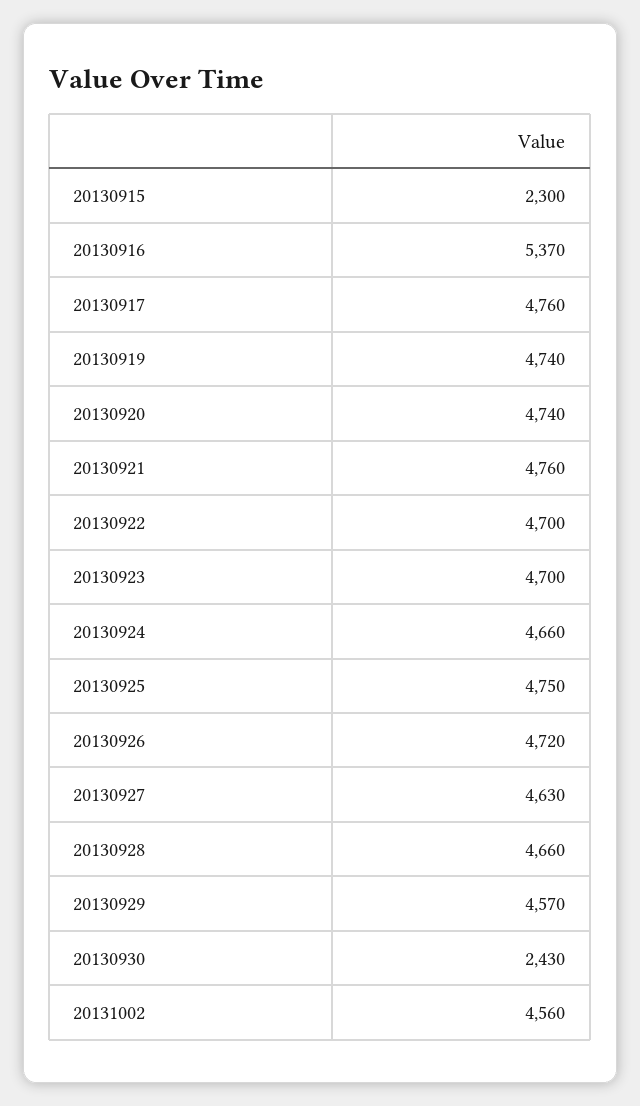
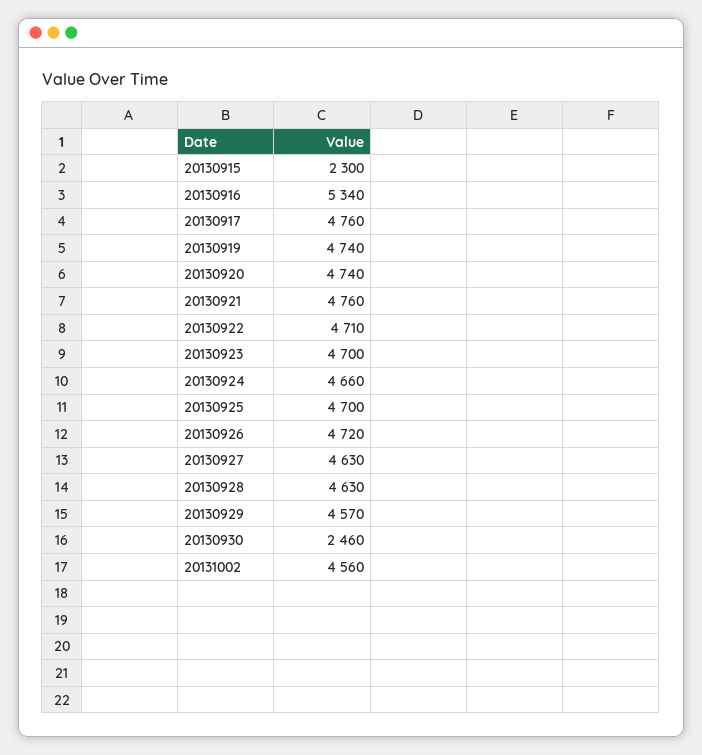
20130916: 5370 -> 5340
20130922: 4700 -> 4710
20130925: 4750 -> 4700
20130928: 4660 -> 4630
20130930: 2430 -> 2460

